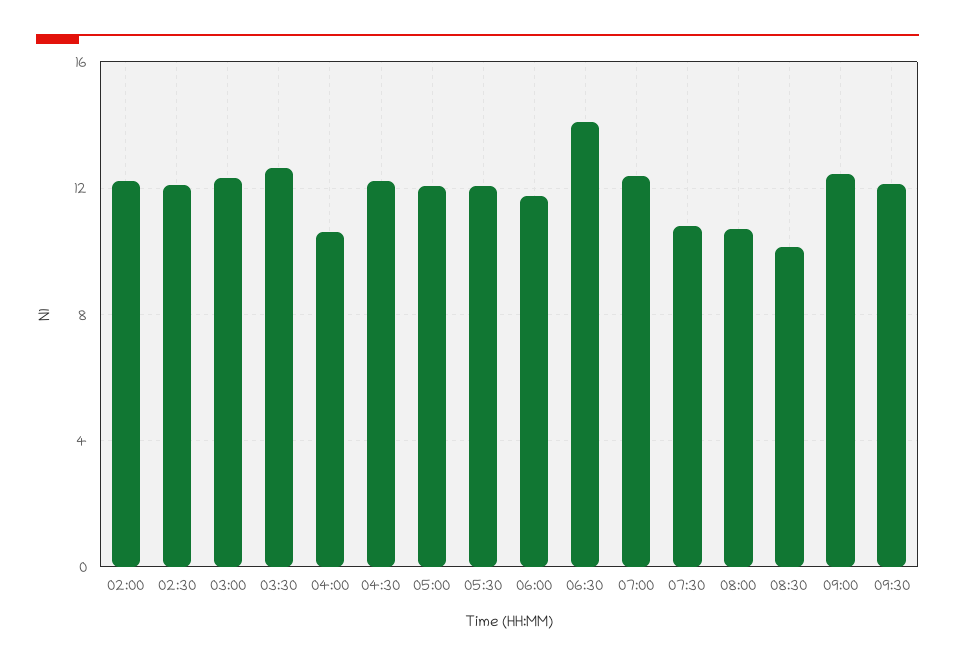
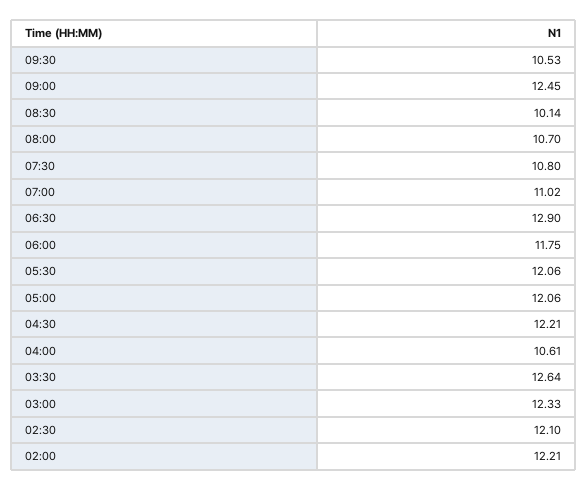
06:30: 14 -> 12.9
07:00: 12.5 -> 11.02
09:30: 12 -> 10.53

